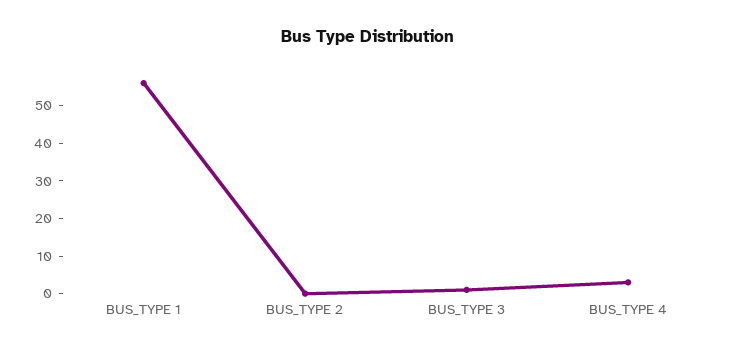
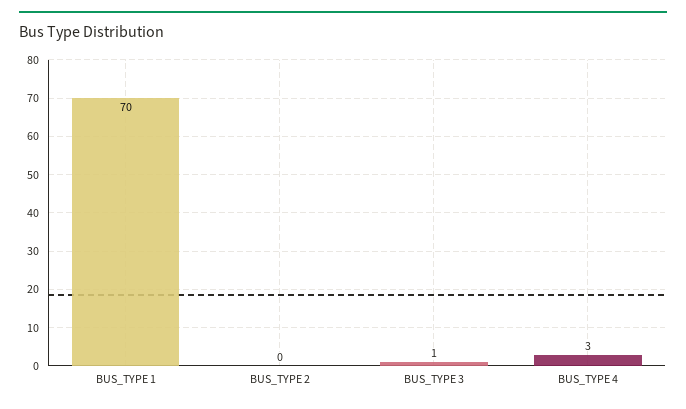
BUS_TYPE 1: 55 -> 70

